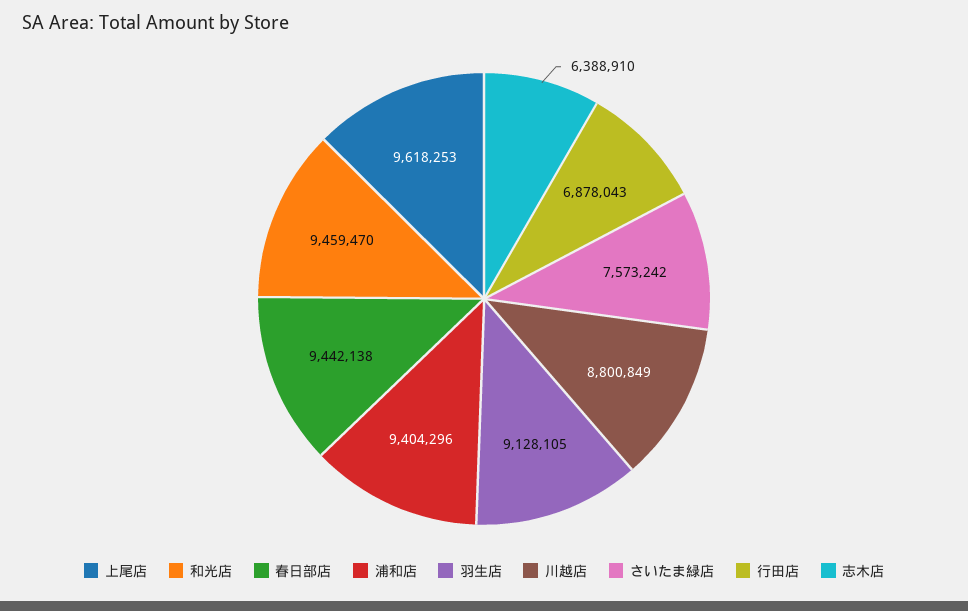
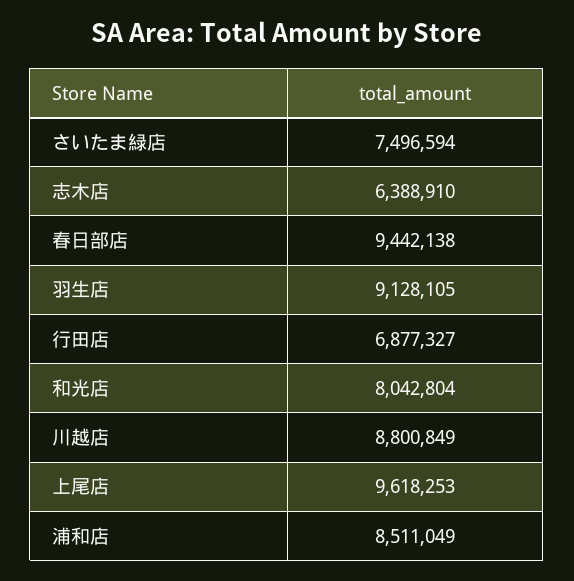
和光店: 9459470 -> 8042804
浦和店: 9404296 -> 8511049
さいたま緑店: 7573242 -> 7496594
行田店: 6878043 -> 6877327

